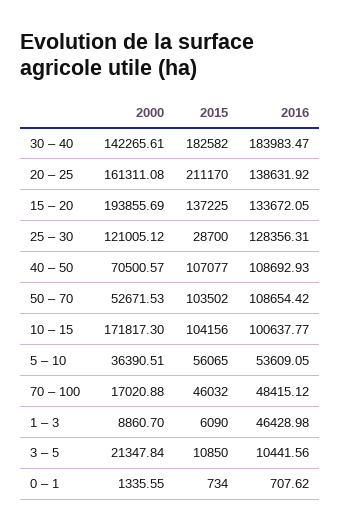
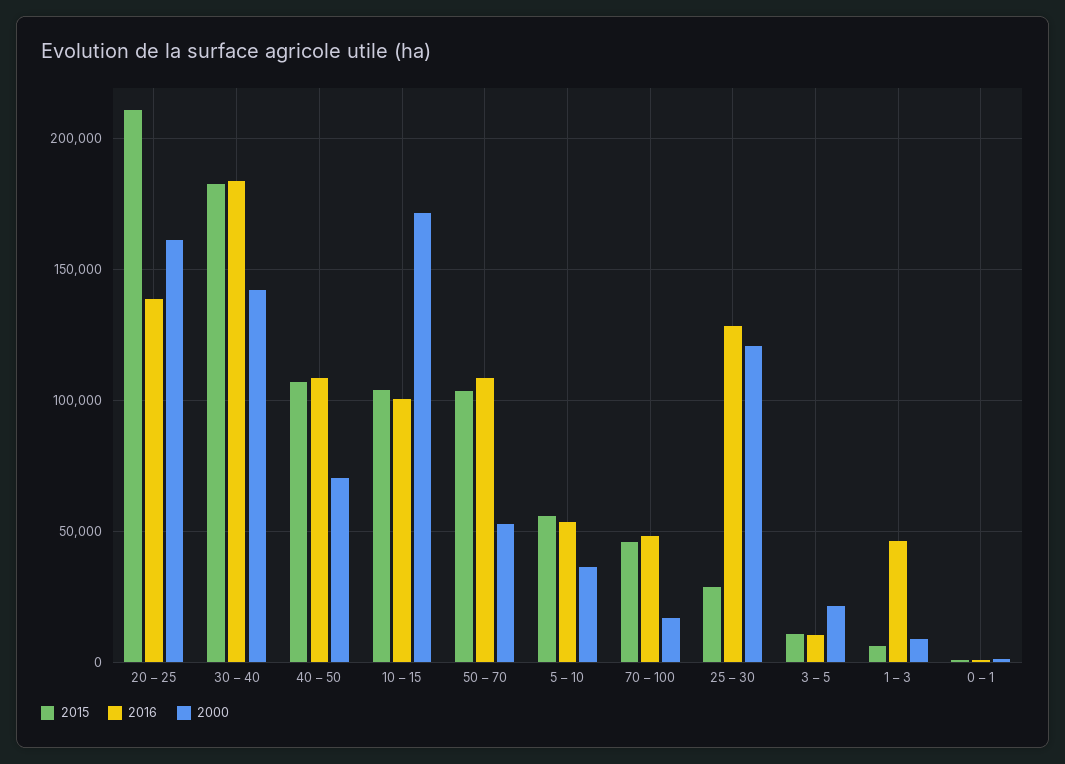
2000, 15 – 20: 193855.69 -> none
2015, 15 – 20: 137225 -> none
2016, 15 – 20: 133672.05 -> none

